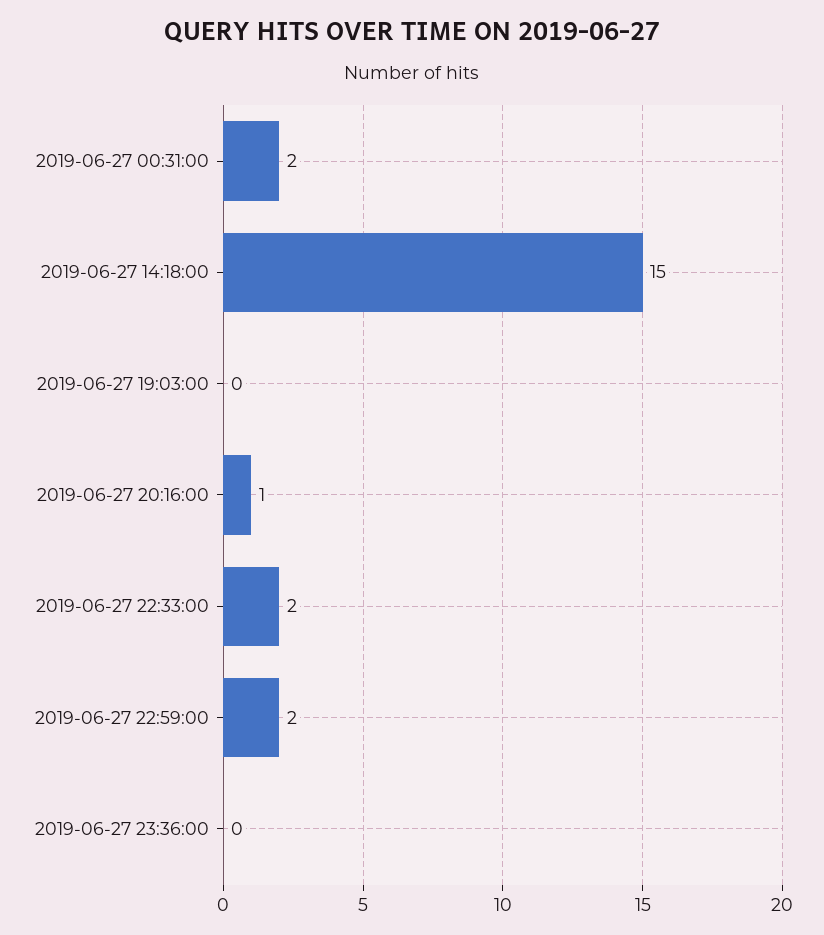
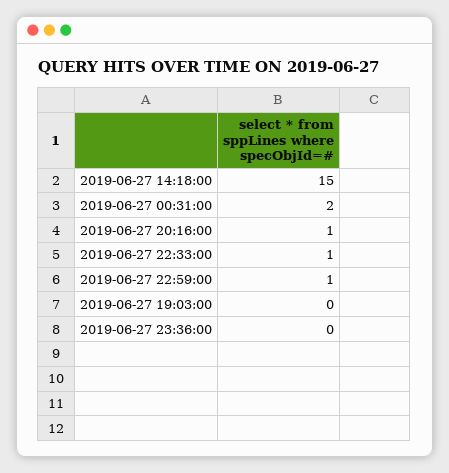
2019-06-27 22:33:00: 2 -> 1
2019-06-27 22:59:00: 2 -> 1

